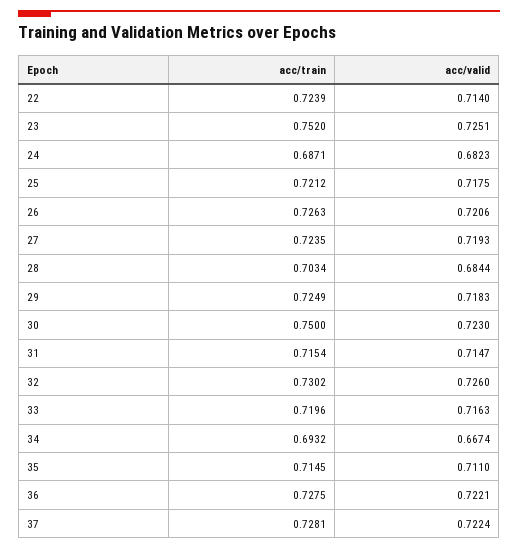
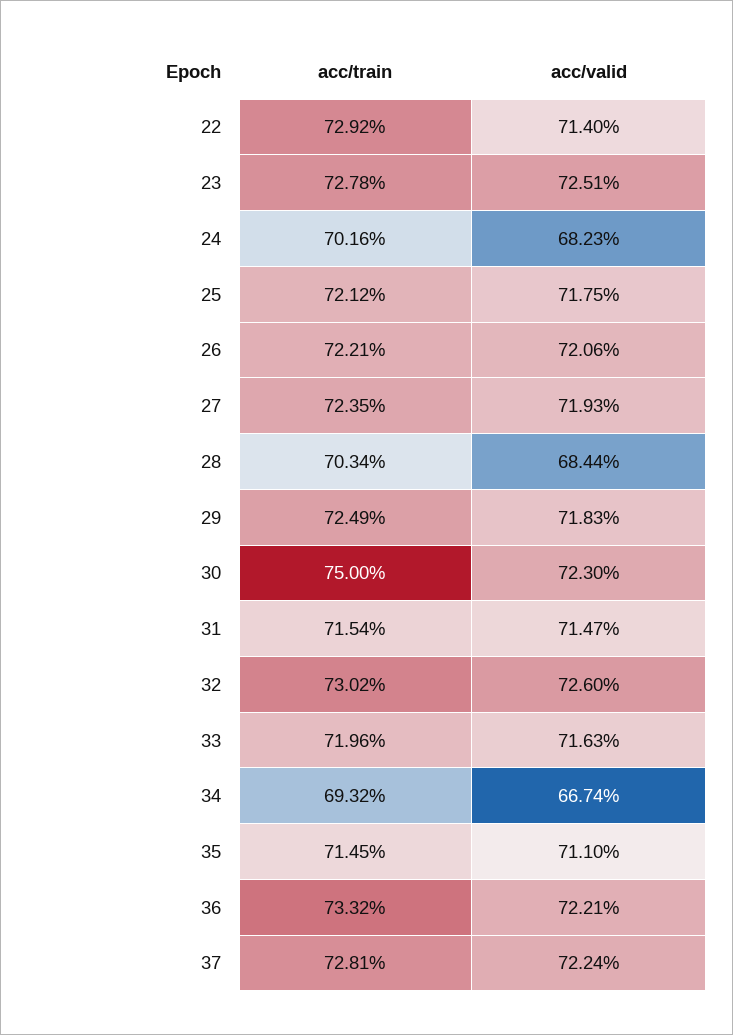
acc/train, 22: 0.7239 -> 0.7292
acc/train, 23: 0.752 -> 0.7278
acc/train, 24: 0.6871 -> 0.7016
acc/train, 26: 0.7263 -> 0.7221
acc/train, 36: 0.7275 -> 0.7332

